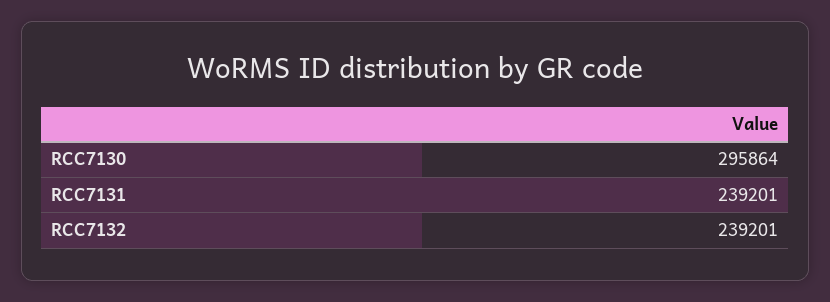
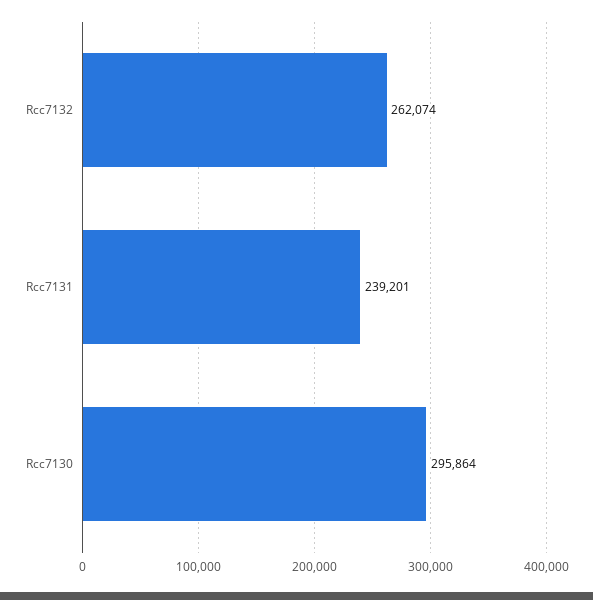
RCC7132: 239201 -> 262074

